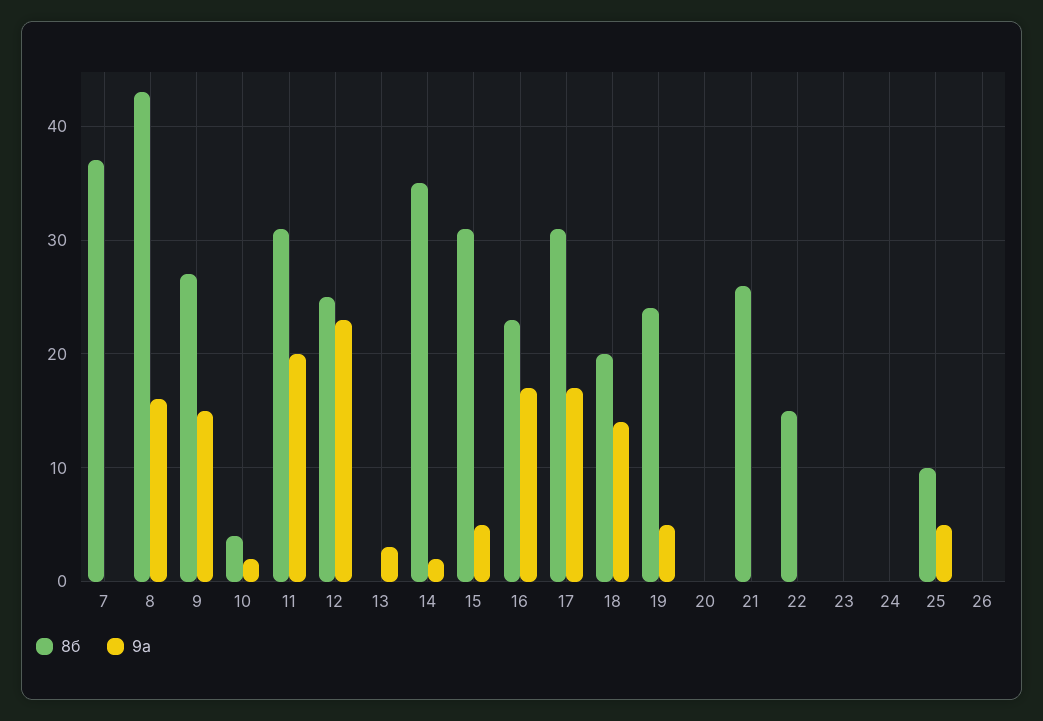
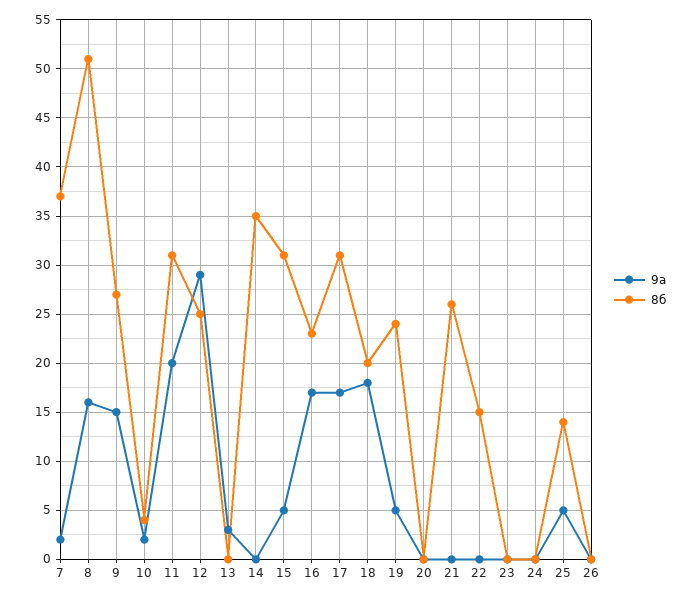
9а, 7: 0 -> 2
8б, 8: 43 -> 51
9а, 12: 23 -> 29
9а, 14: 2 -> 0
9а, 18: 14 -> 18
8б, 25: 10 -> 14

